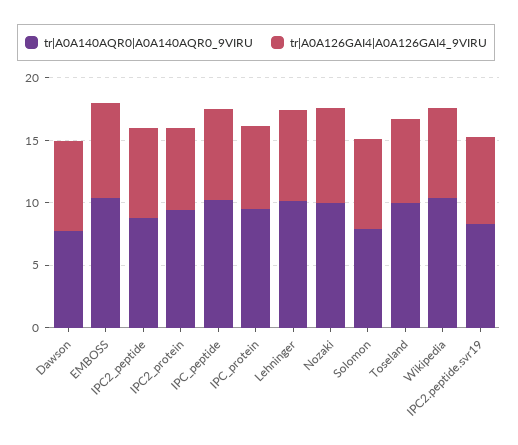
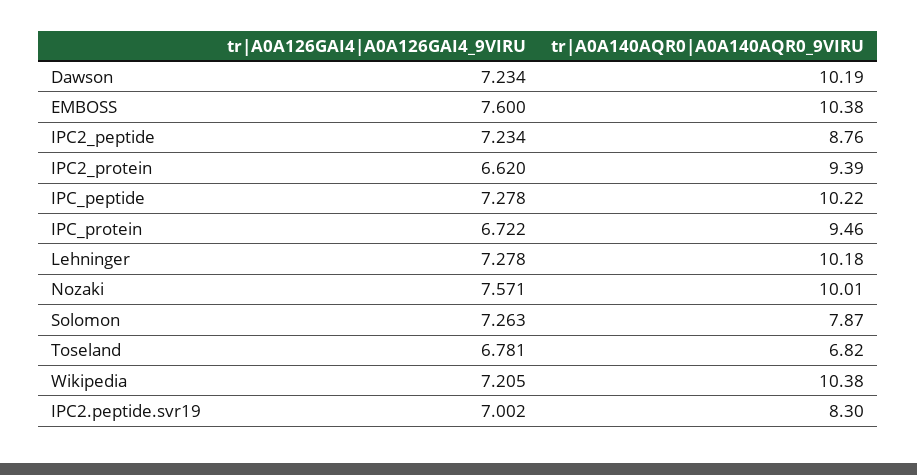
tr|A0A140AQR0|A0A140AQR0_9VIRU, Dawson: 8 -> 10.19
tr|A0A140AQR0|A0A140AQR0_9VIRU, Toseland: 10 -> 6.82

